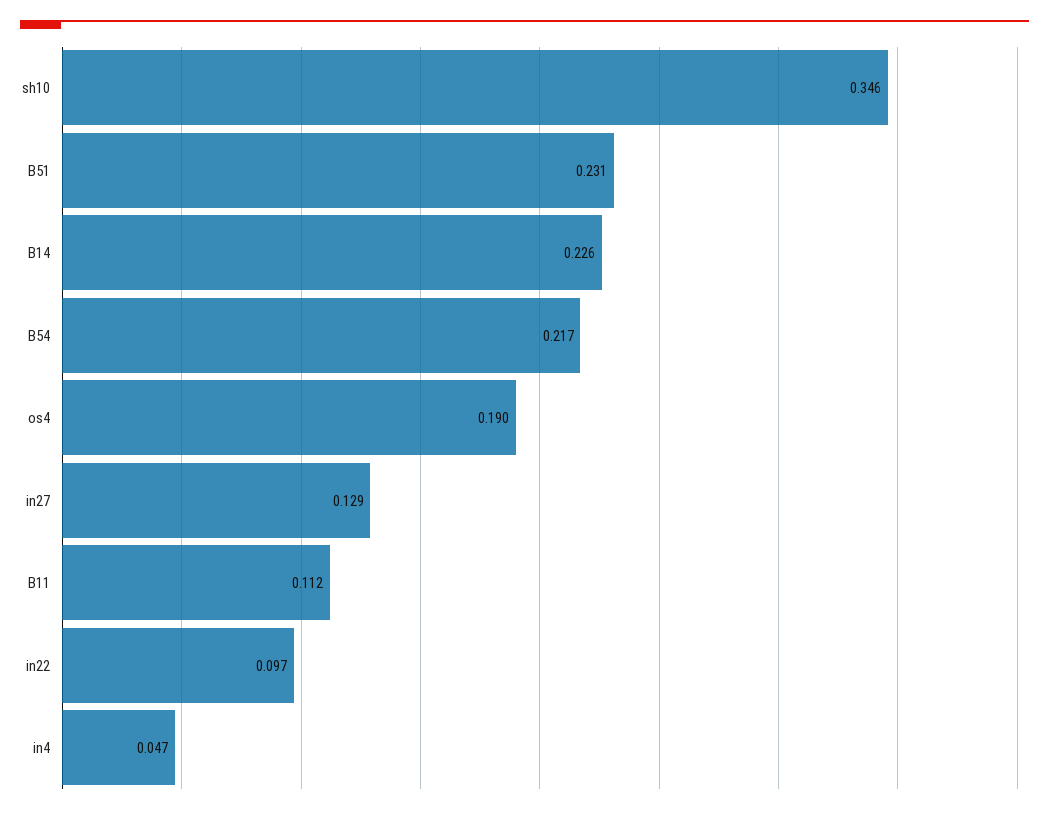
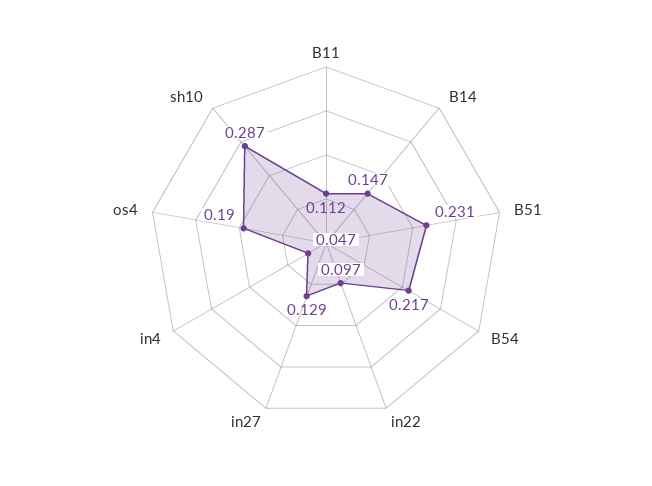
sh10: 0.346 -> 0.287
B14: 0.226 -> 0.147

